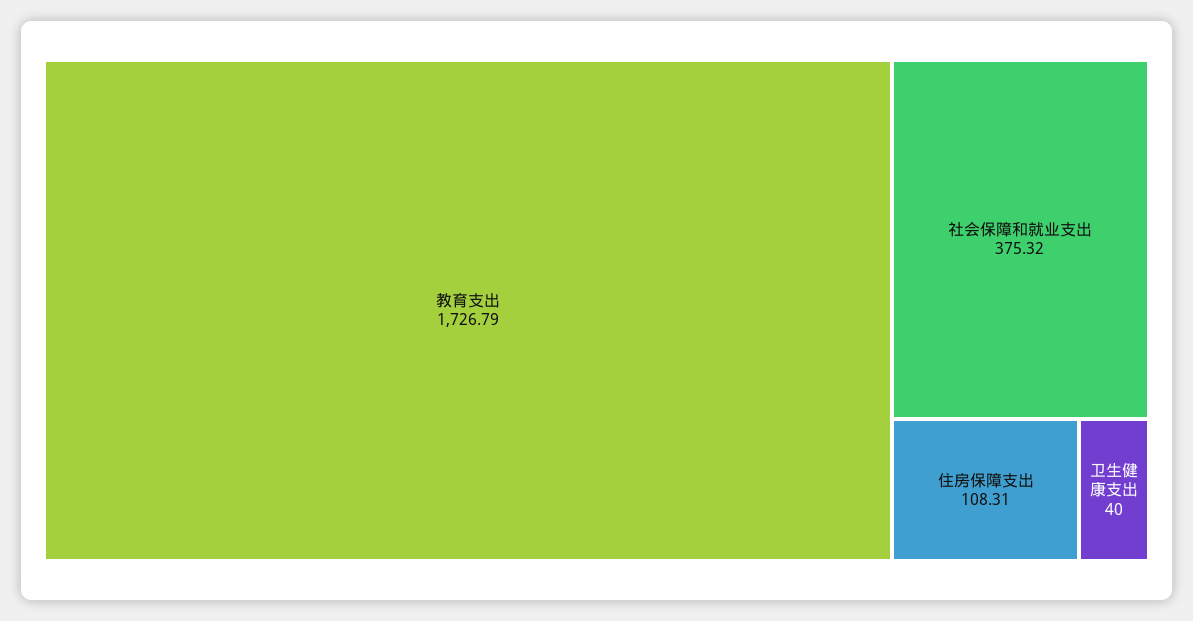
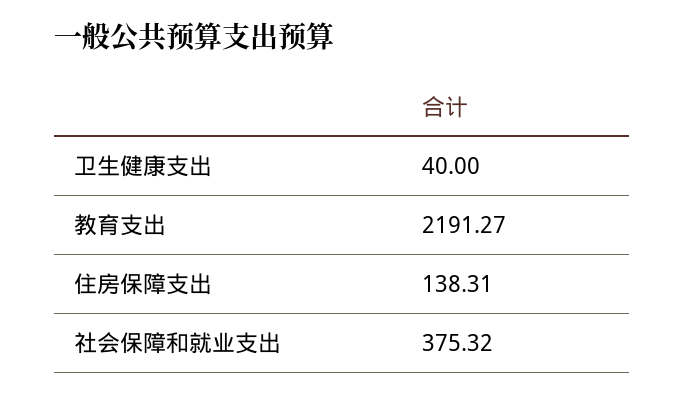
教育支出: 1726.79 -> 2191.27
住房保障支出: 108.31 -> 138.31

